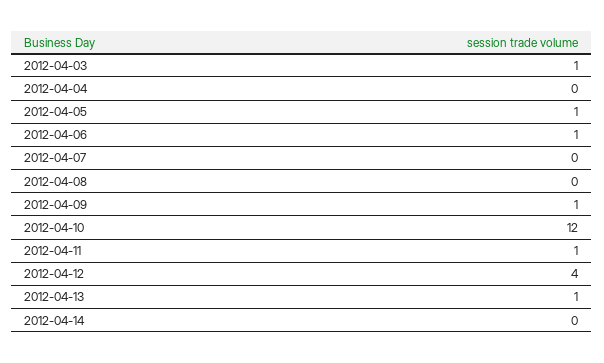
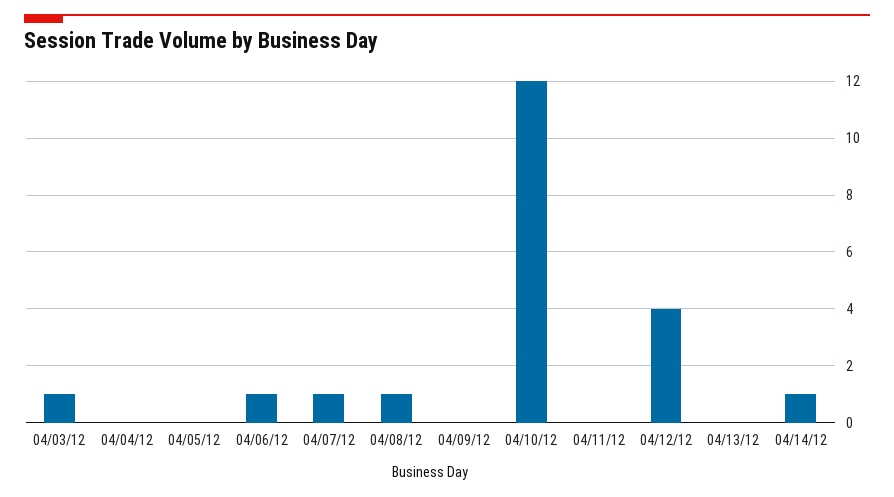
2012-04-05: 1 -> 0
2012-04-07: 0 -> 1
2012-04-08: 0 -> 1
2012-04-09: 1 -> 0
2012-04-11: 1 -> 0
2012-04-13: 1 -> 0
2012-04-14: 0 -> 1

